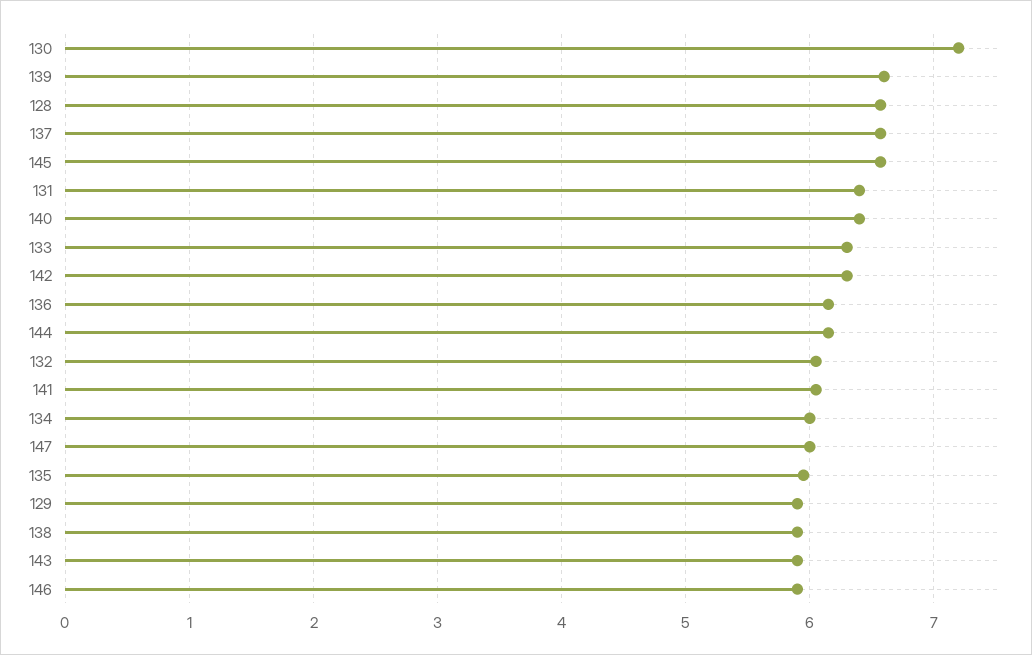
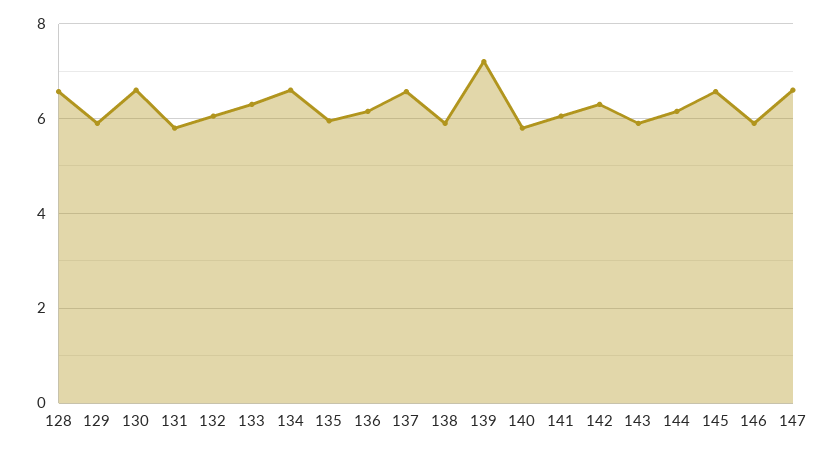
130: 7.2 -> 6.6
139: 6.6 -> 7.2
131: 6.4 -> 5.8
140: 6.4 -> 5.8
134: 6 -> 6.6
147: 6 -> 6.6

